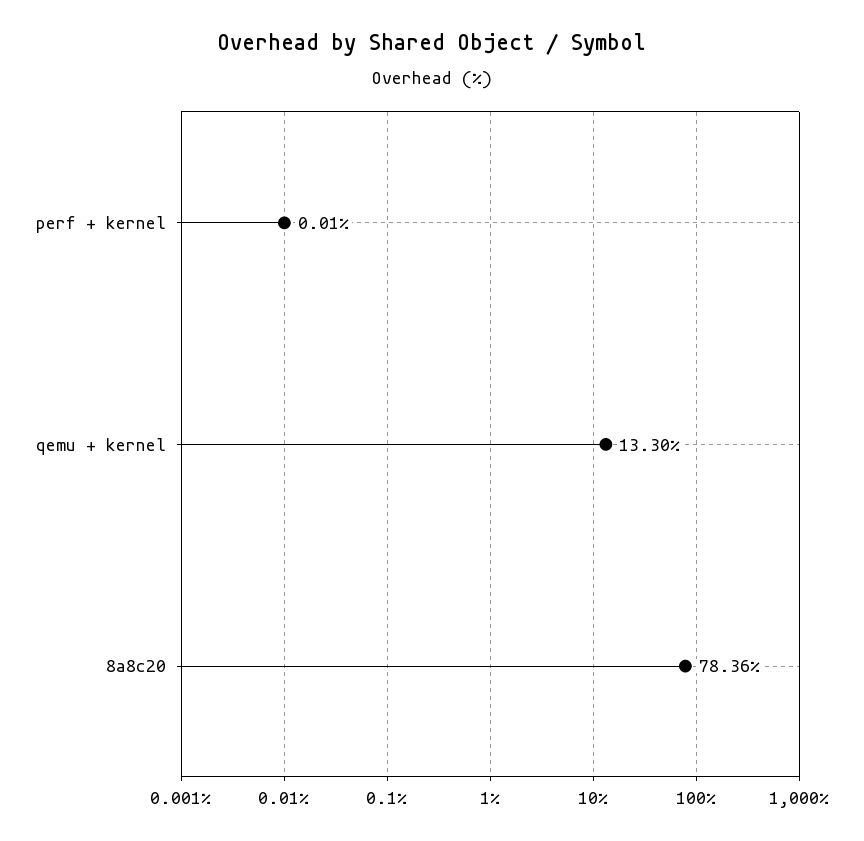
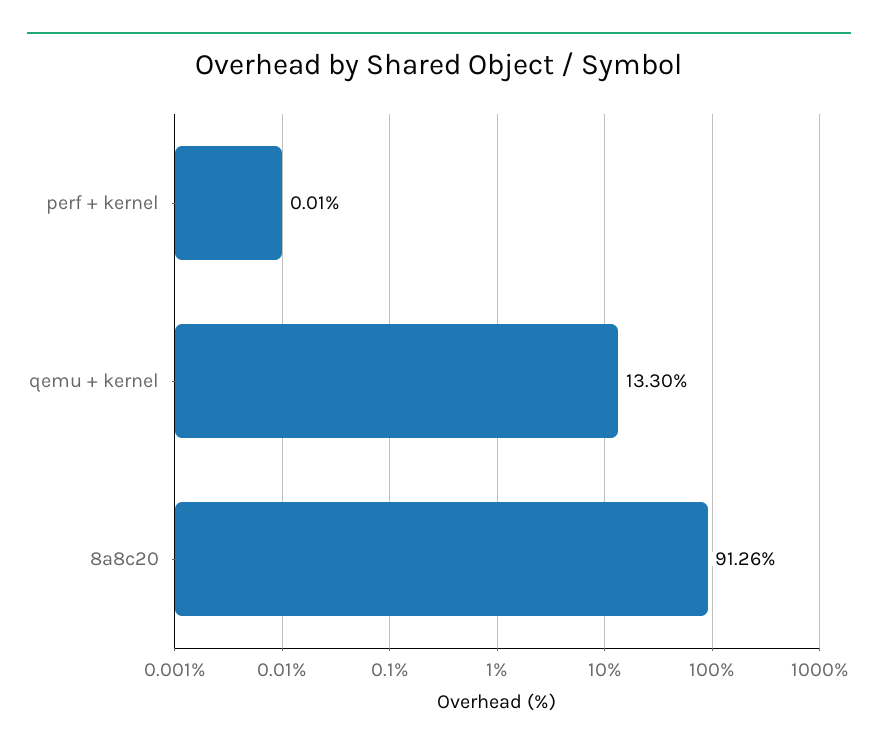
8a8c20: 78.36 -> 91.26

